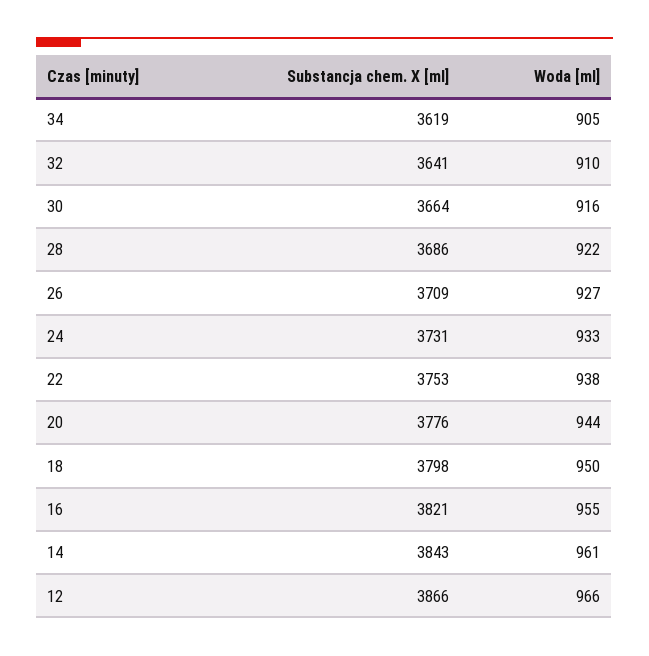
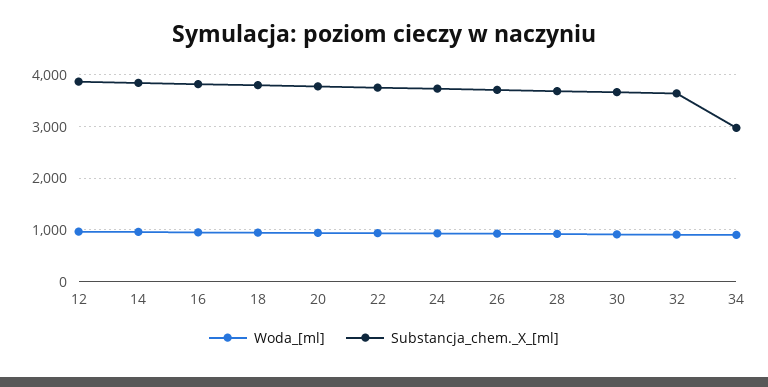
Substancja chem. X [ml], 34: 3619 -> 3000

